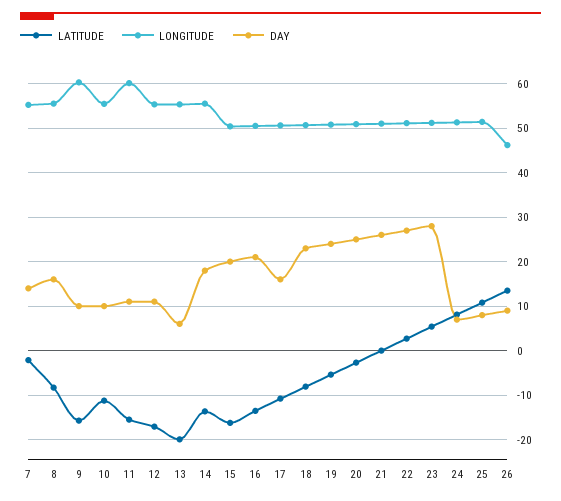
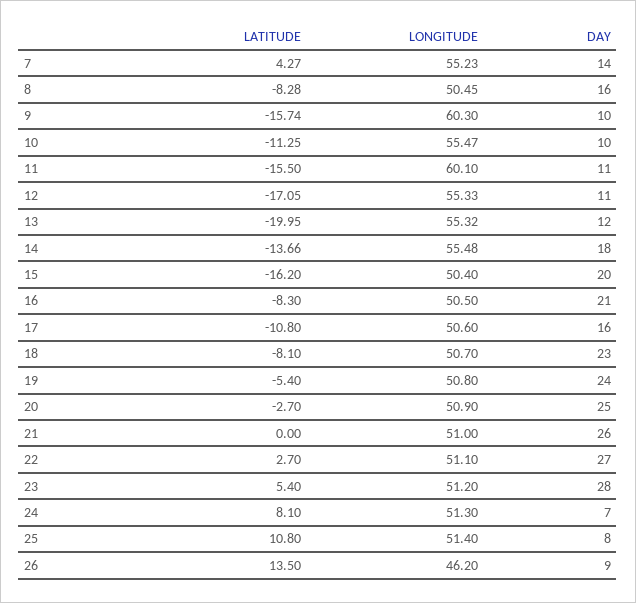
LATITUDE, 7: -2 -> 4.27
LONGITUDE, 8: 56 -> 50.45
DAY, 13: 6 -> 12
LATITUDE, 16: -14 -> -8.3

